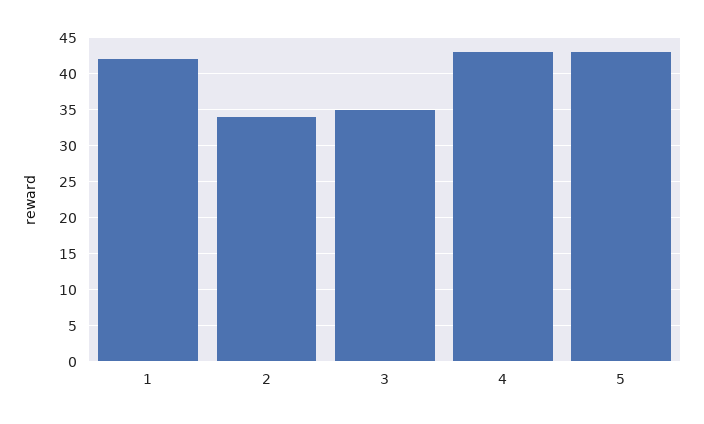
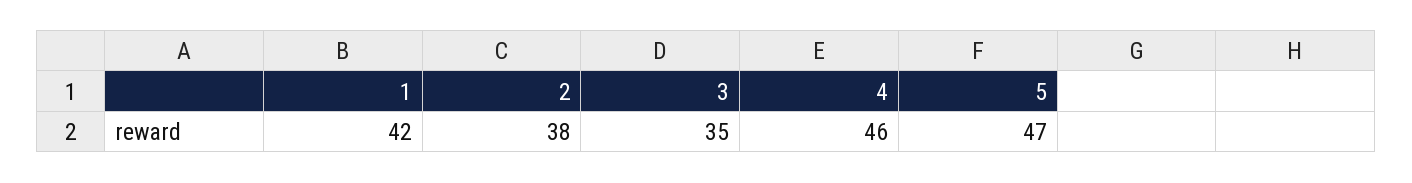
2: 34 -> 38
4: 43 -> 46
5: 43 -> 47

